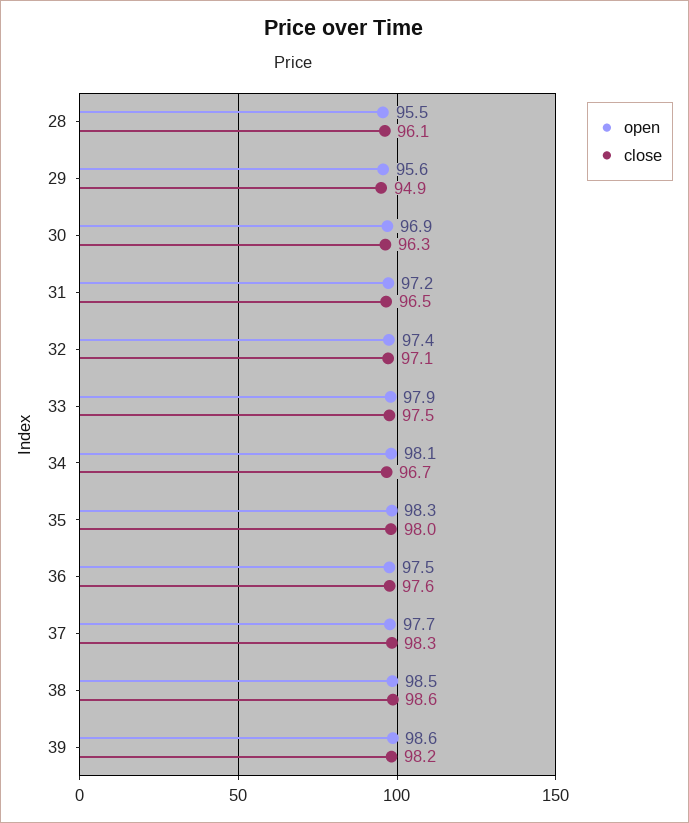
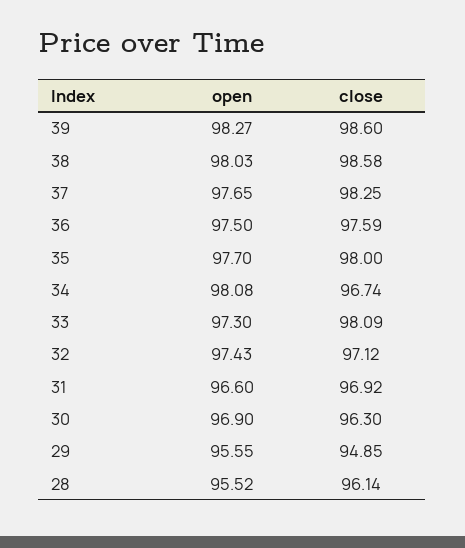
open, 31: 97.2 -> 96.6
close, 31: 96.5 -> 96.92
open, 33: 97.9 -> 97.3
close, 33: 97.5 -> 98.09
open, 35: 98.3 -> 97.7
open, 38: 98.5 -> 98.03
open, 39: 98.6 -> 98.27
close, 39: 98.2 -> 98.6

